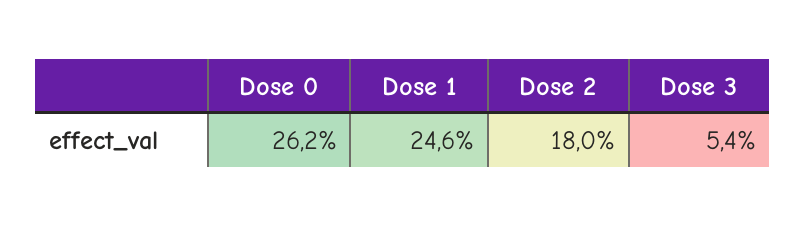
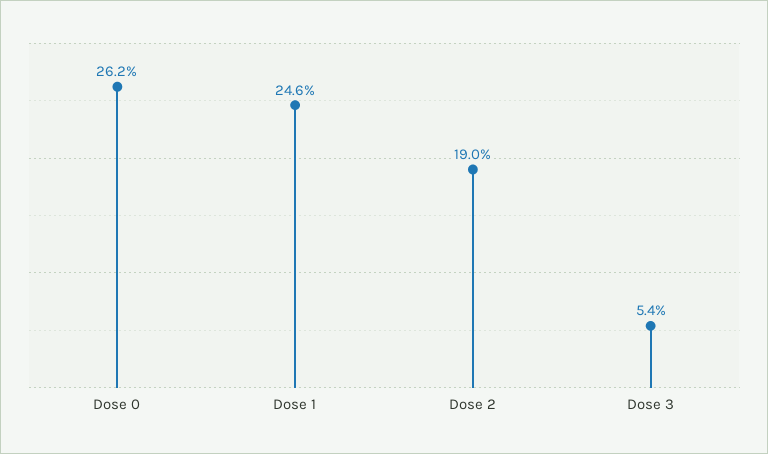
Dose 2: 18 -> 19

